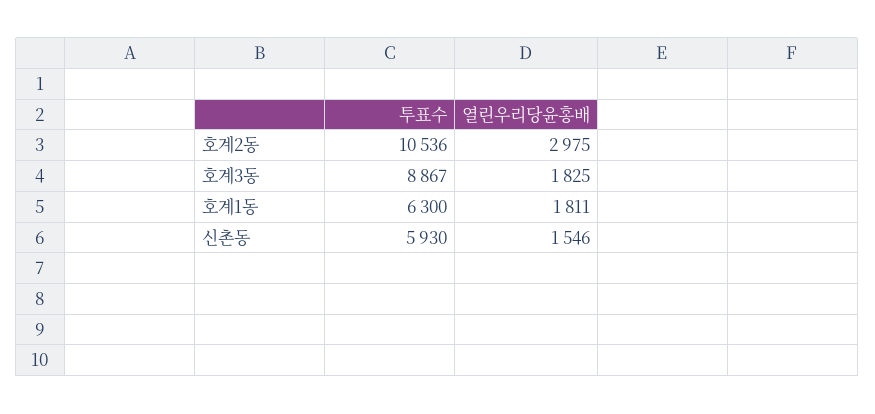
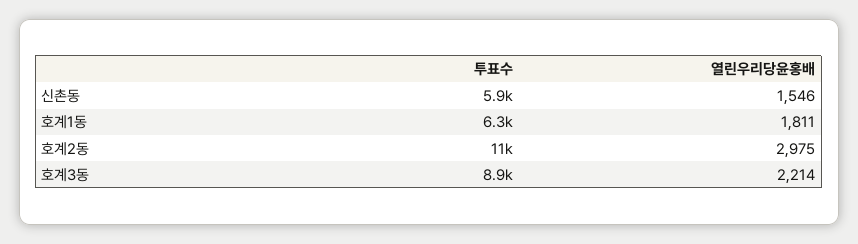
열린우리당윤홍배, 호계3동: 1825 -> 2214

